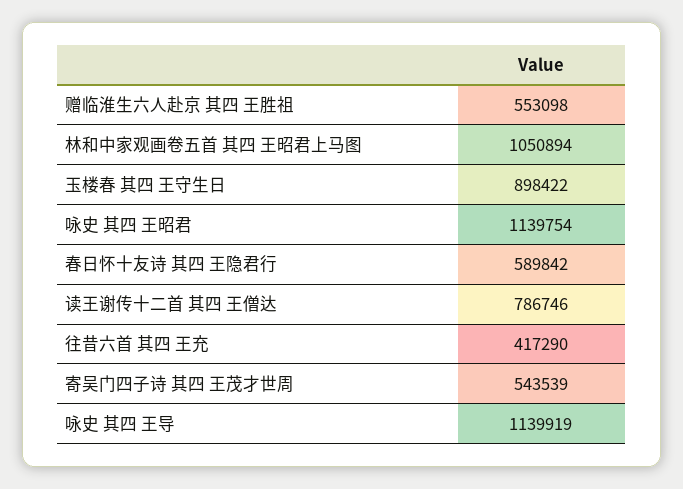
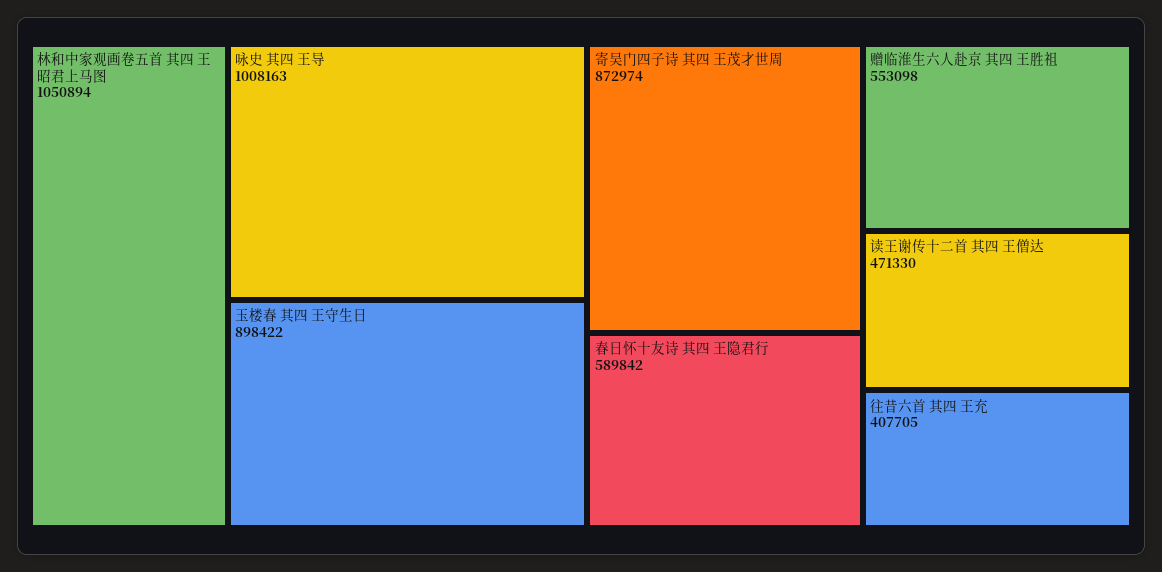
咏史 其四 王昭君: 1139754 -> none
读王谢传十二首 其四 王僧达: 786746 -> 471330
往昔六首 其四 王充: 417290 -> 407705
寄吴门四子诗 其四 王茂才世周: 543539 -> 872974
咏史 其四 王导: 1139919 -> 1008163

